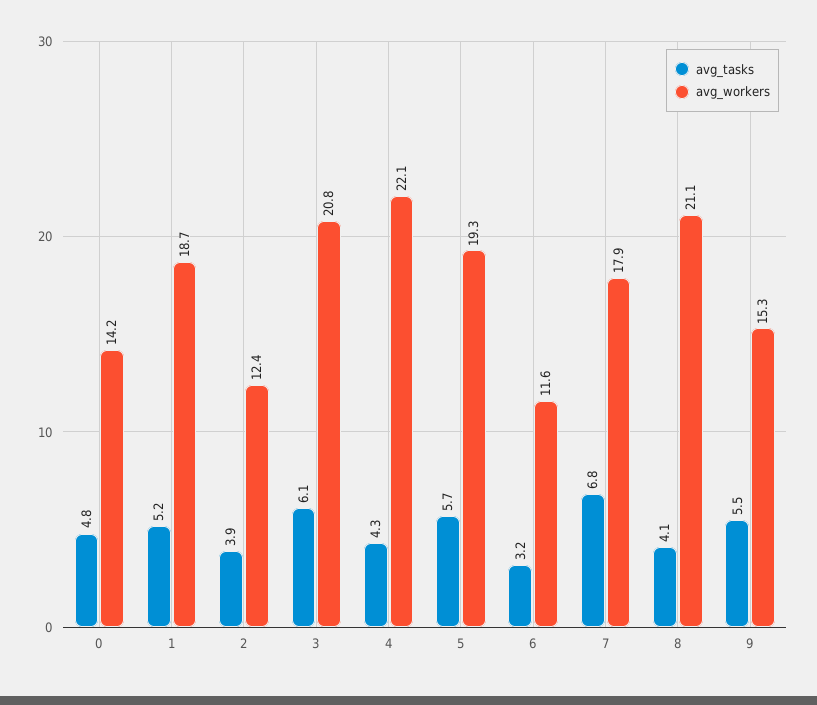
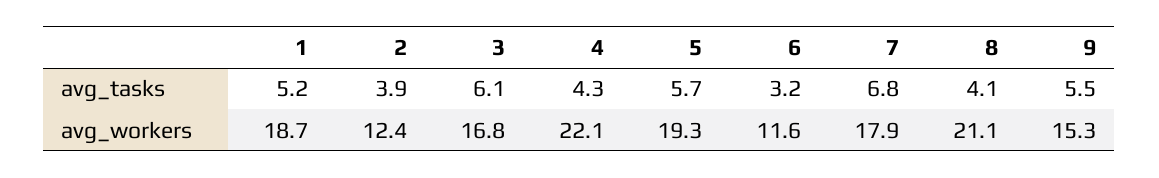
avg_tasks, 0: 4.8 -> none
avg_workers, 0: 14.2 -> none
avg_workers, 3: 20.8 -> 16.8

